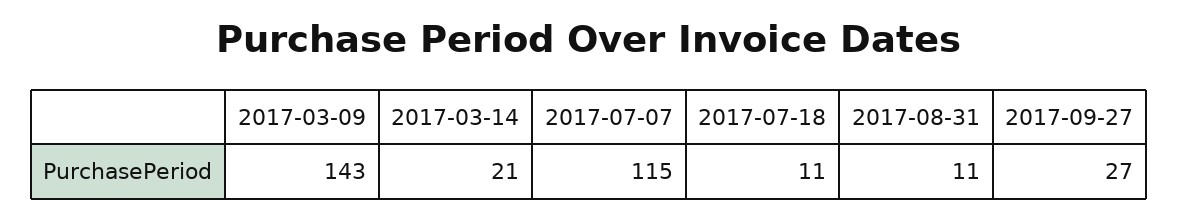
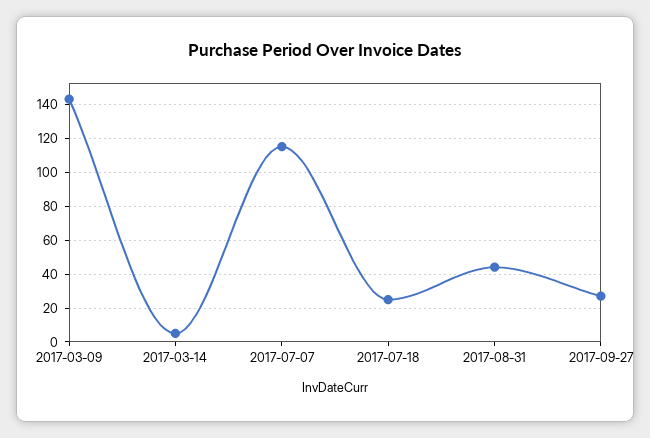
2017-03-14: 21 -> 5
2017-07-18: 11 -> 25
2017-08-31: 11 -> 45

